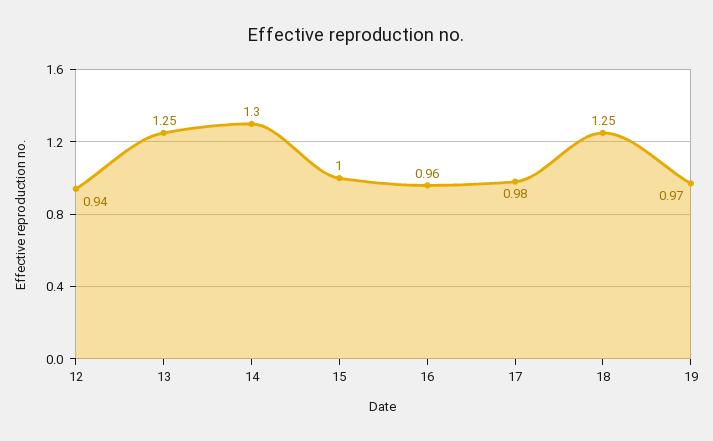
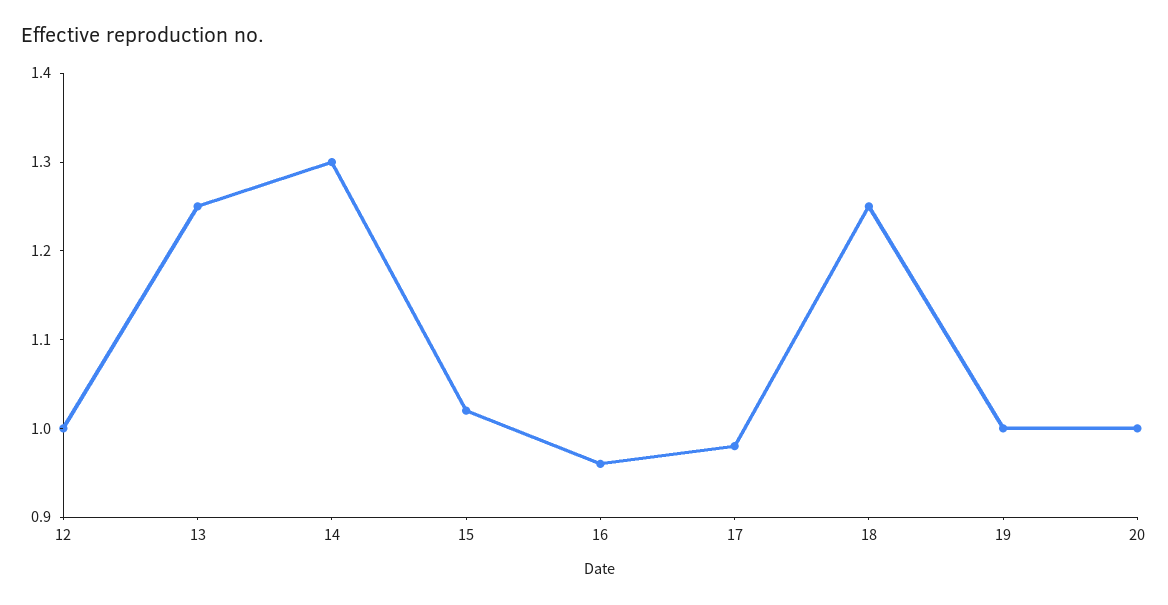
12: 0.94 -> 1
15: 1 -> 1.02
19: 0.97 -> 1
20: none -> 1

